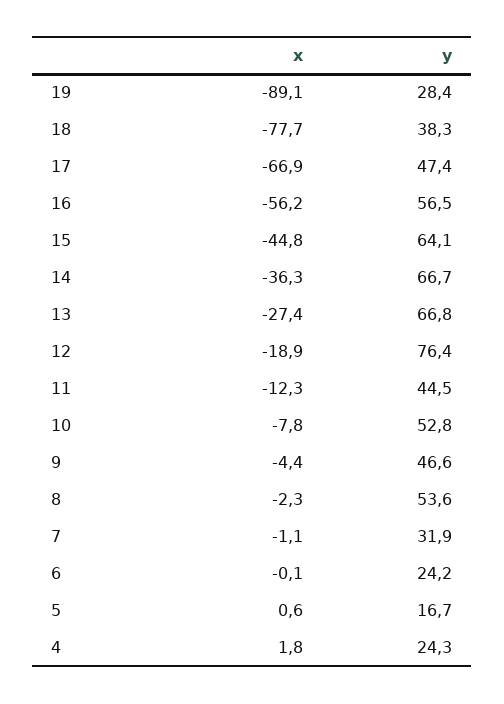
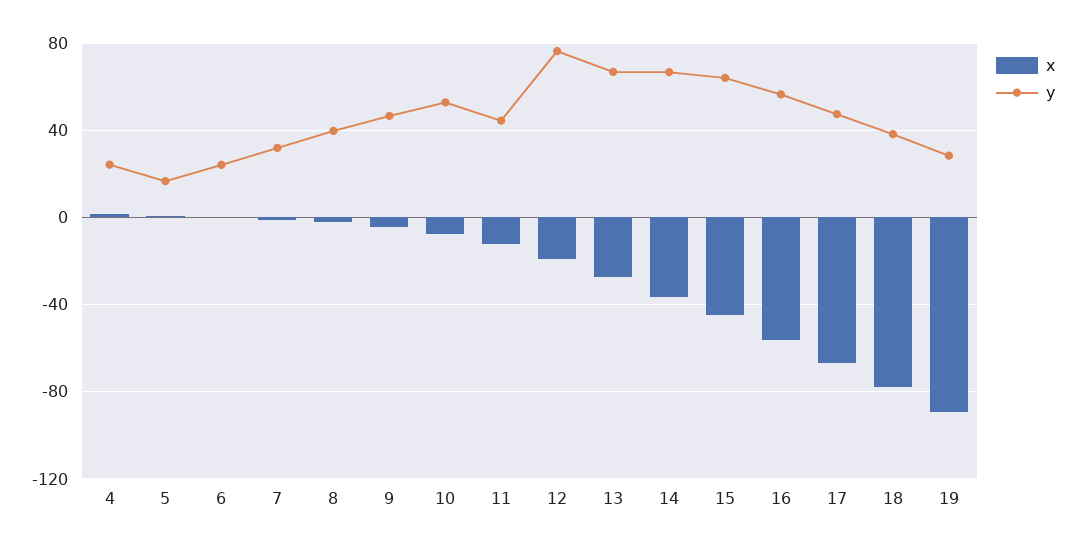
y, 8: 53.6 -> 40

